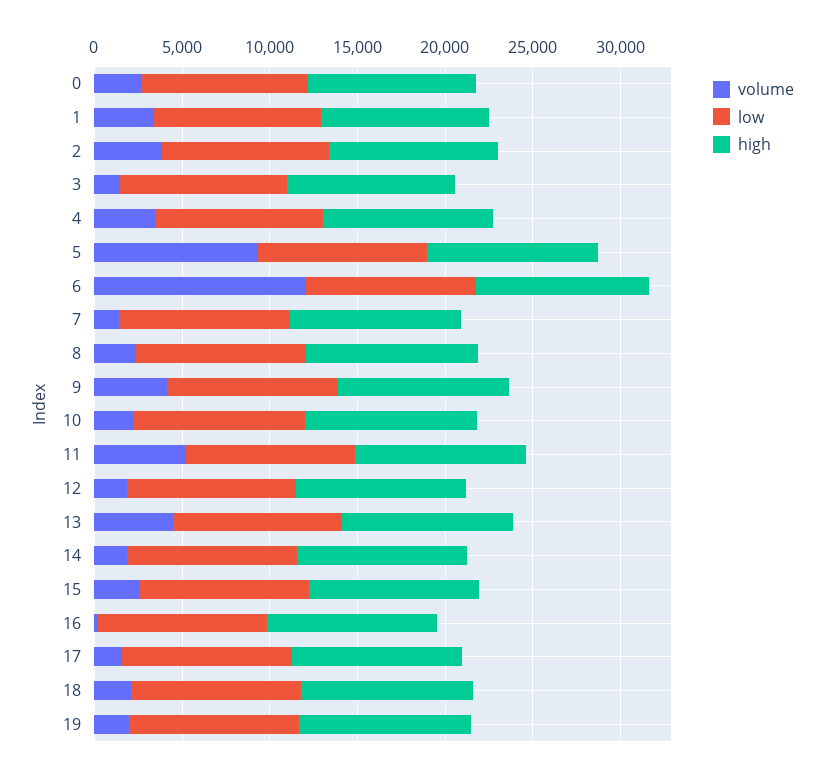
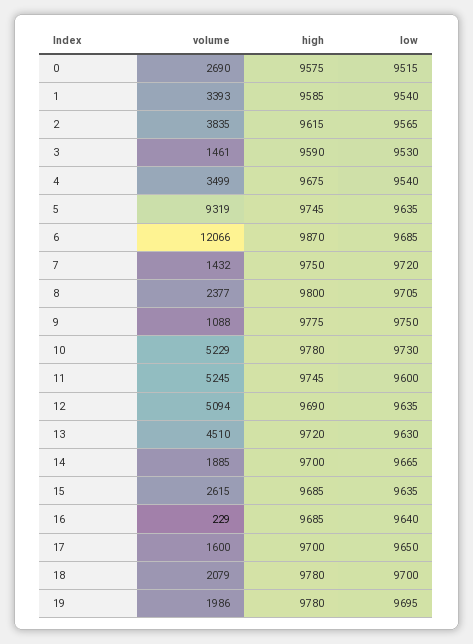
volume, 9: 4000 -> 1088
volume, 10: 2000 -> 5229
volume, 12: 2000 -> 5094

